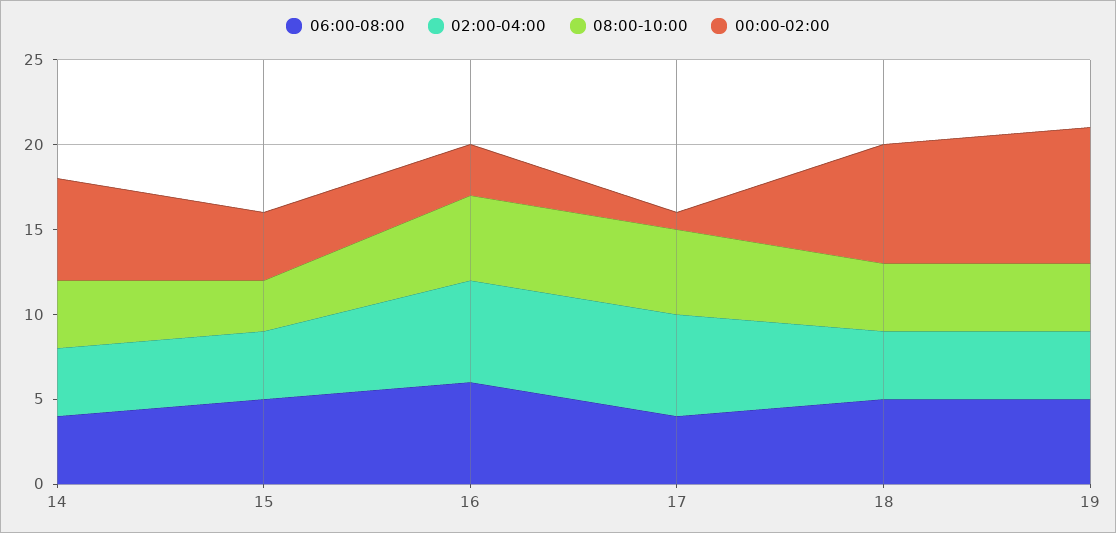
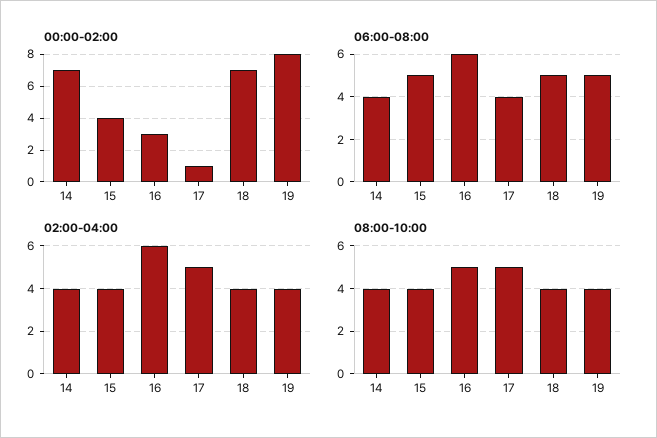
00:00-02:00, 14: 6 -> 7
08:00-10:00, 15: 3 -> 4
02:00-04:00, 17: 6 -> 5

